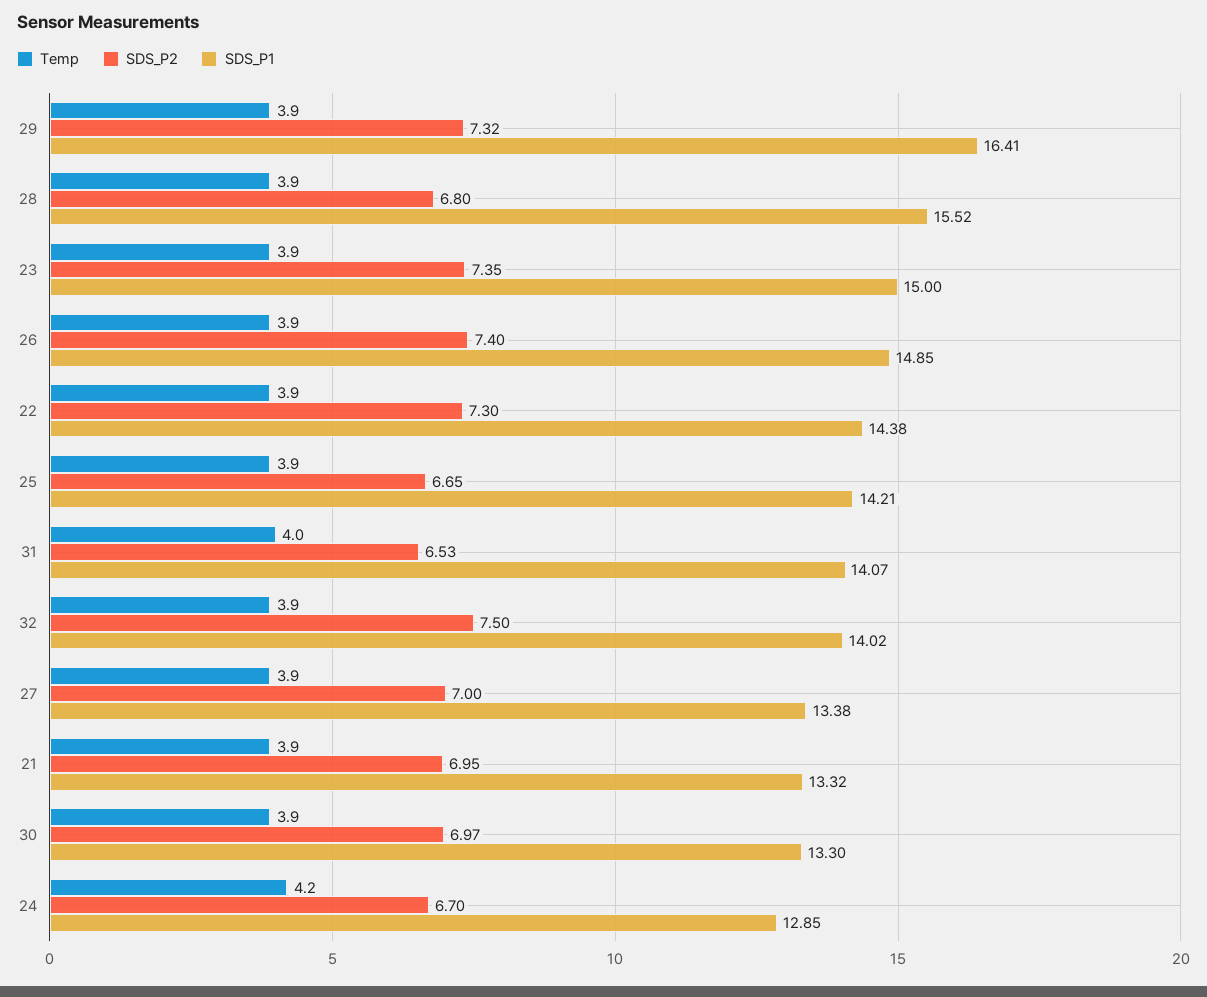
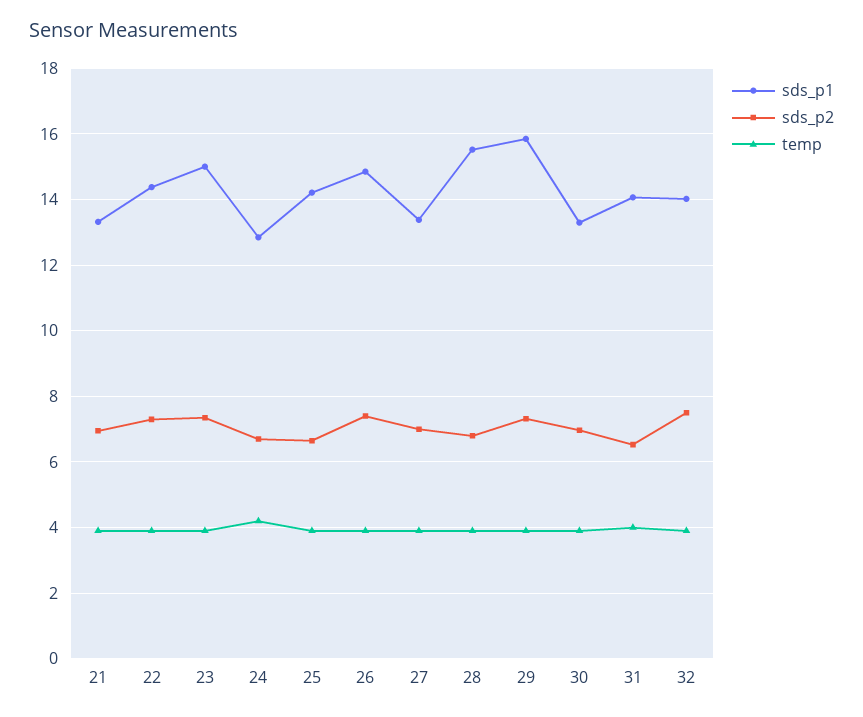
SDS_P1, 29: 16.41 -> 15.8

